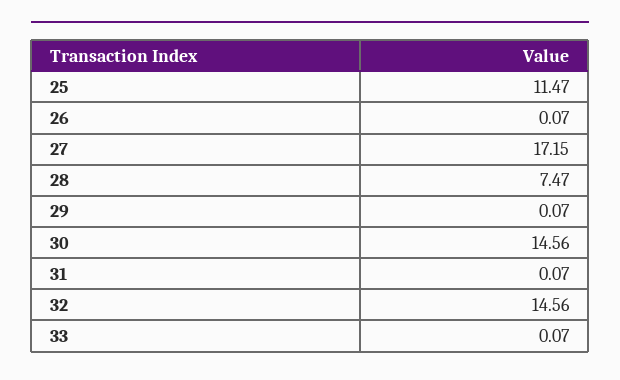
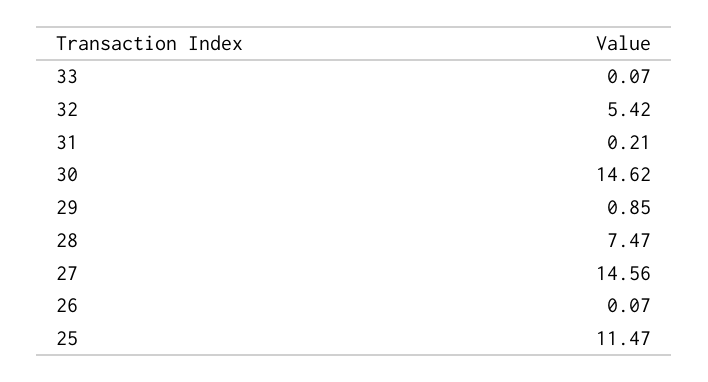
27: 17.15 -> 14.56
29: 0.07 -> 0.85
30: 14.56 -> 14.62
31: 0.07 -> 0.21
32: 14.56 -> 5.42

